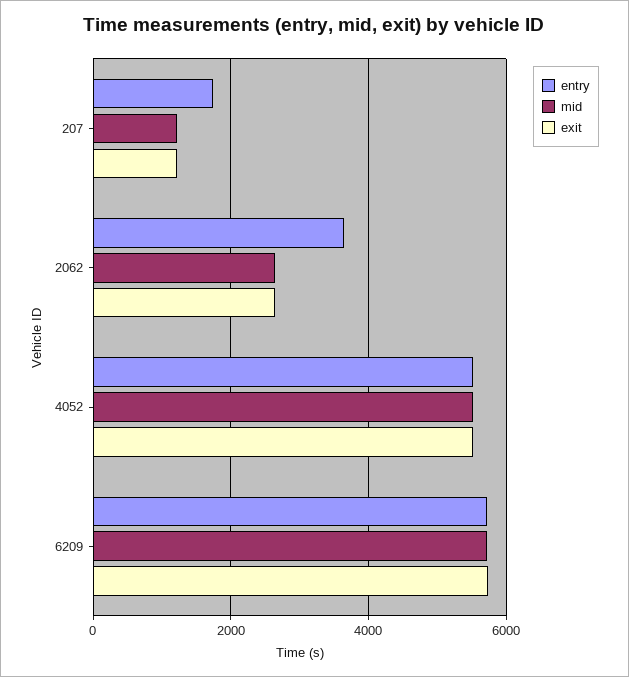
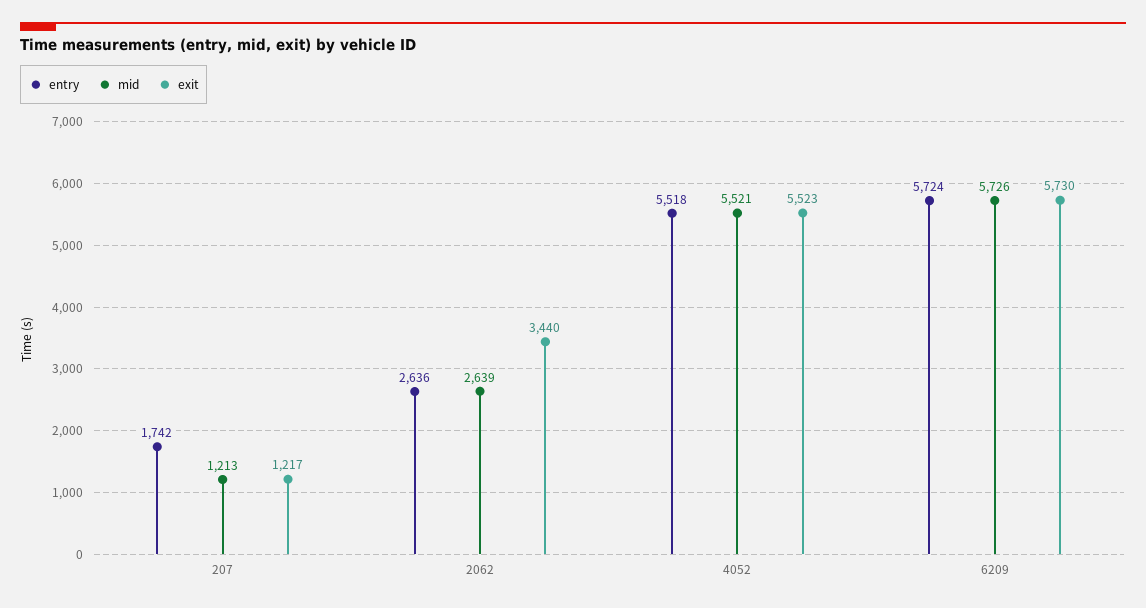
entry, 2062: 3600 -> 2636
exit, 2062: 2600 -> 3440

